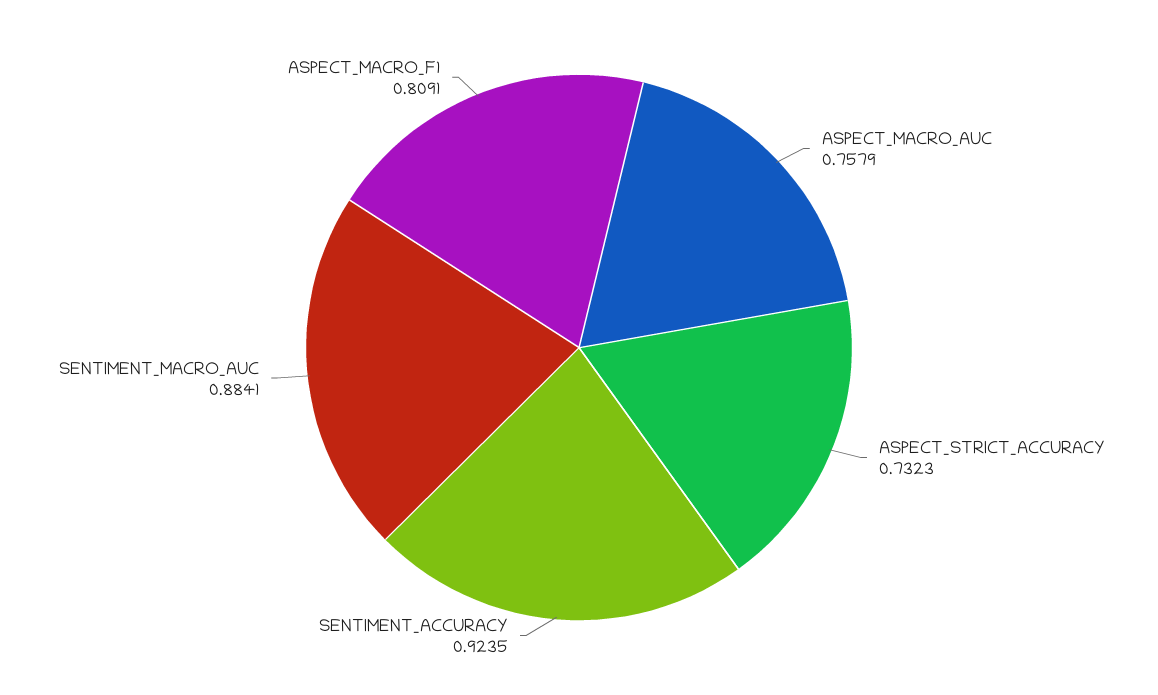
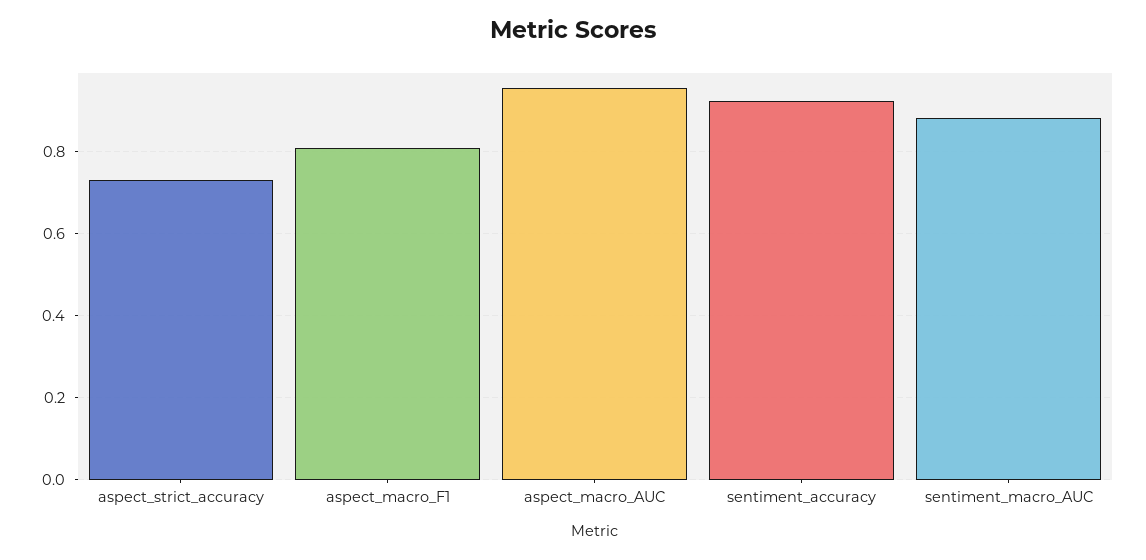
ASPECT_MACRO_AUC: 0.7579 -> 0.96

